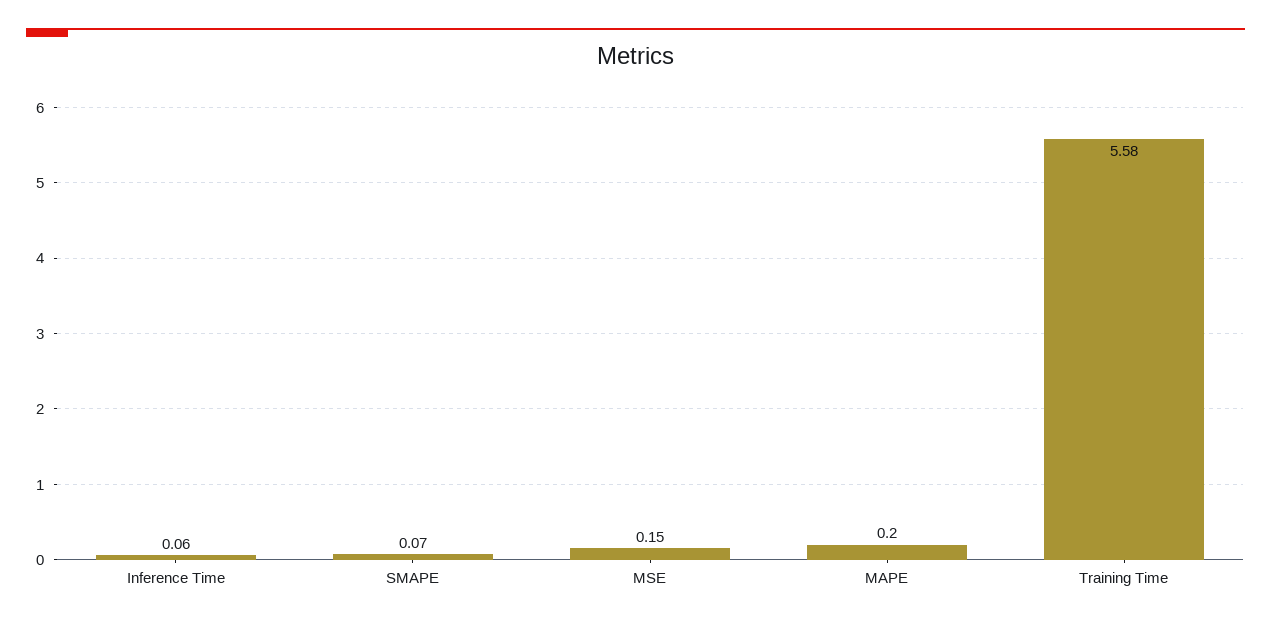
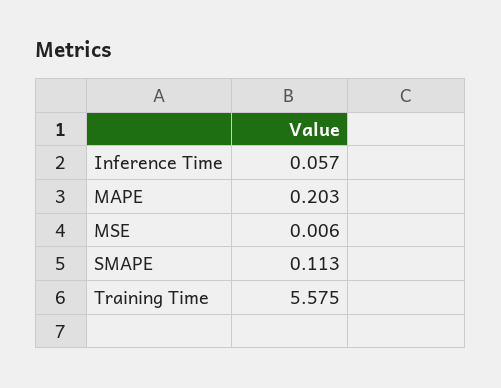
SMAPE: 0.07 -> 0.113
MSE: 0.15 -> 0.006

